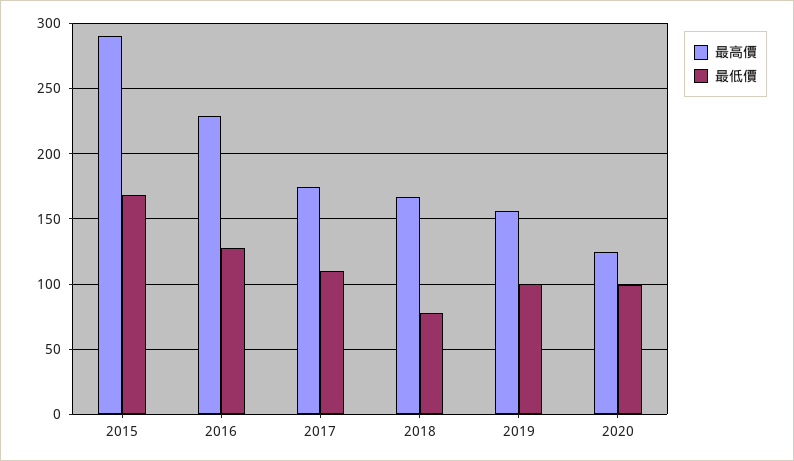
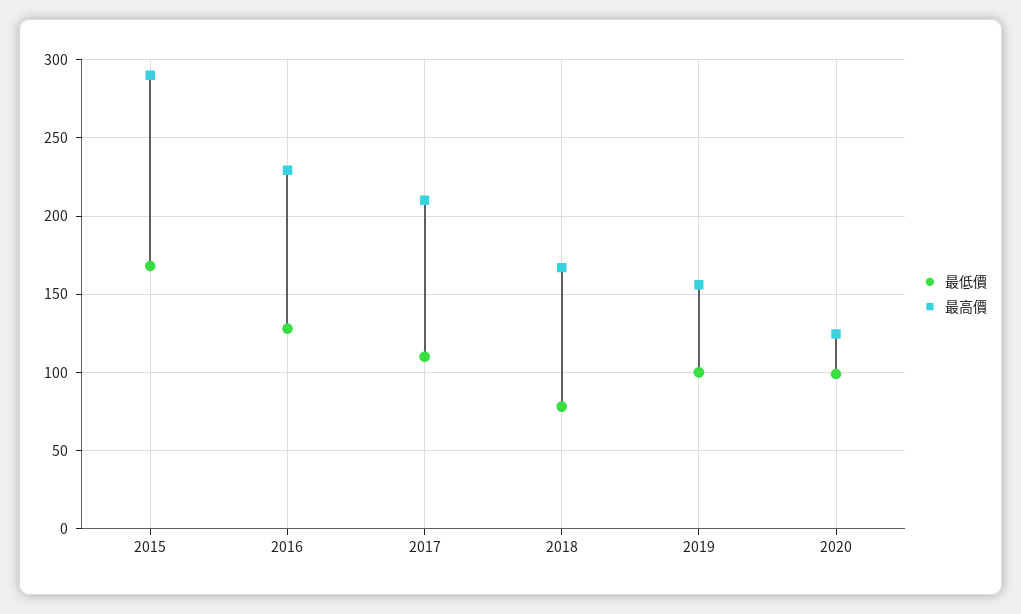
最高價, 2017: 175 -> 210

